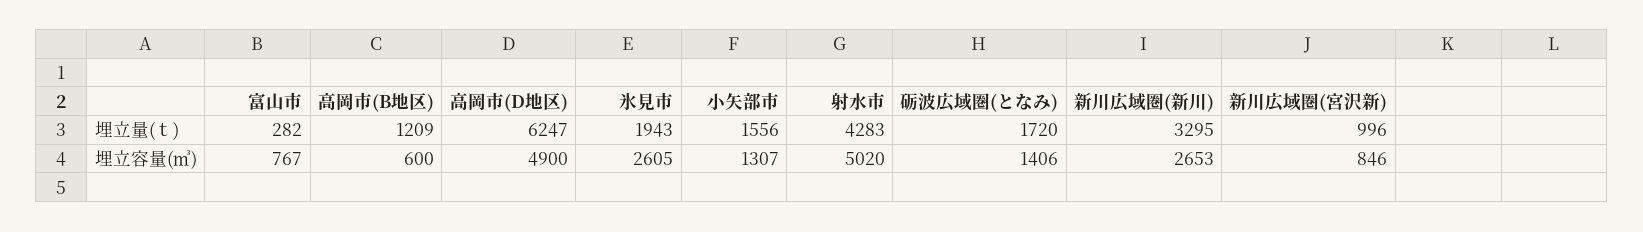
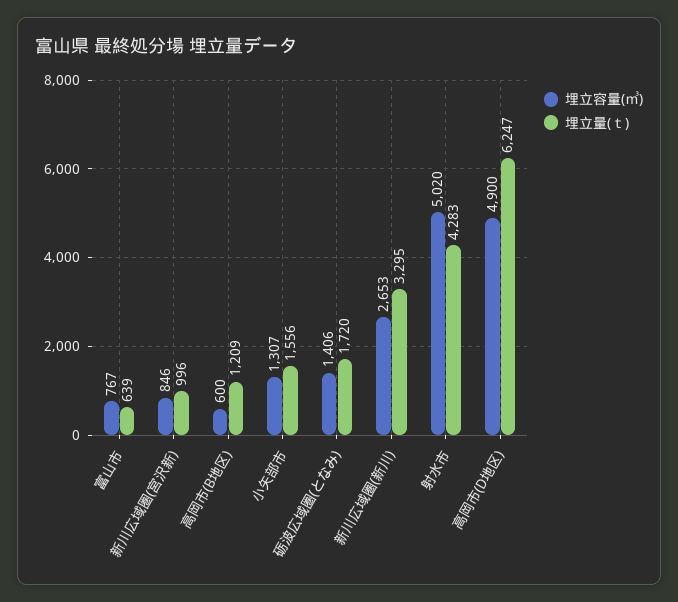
埋立量(ｔ), 富山市: 282 -> 639
埋立量(ｔ), 氷見市: 1943 -> none
埋立容量(㎥), 氷見市: 2605 -> none

